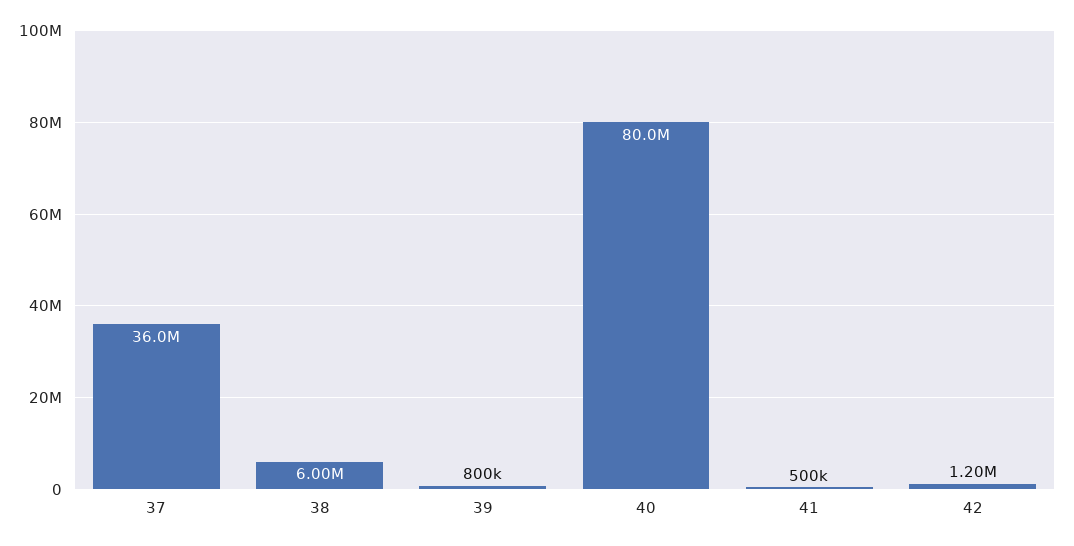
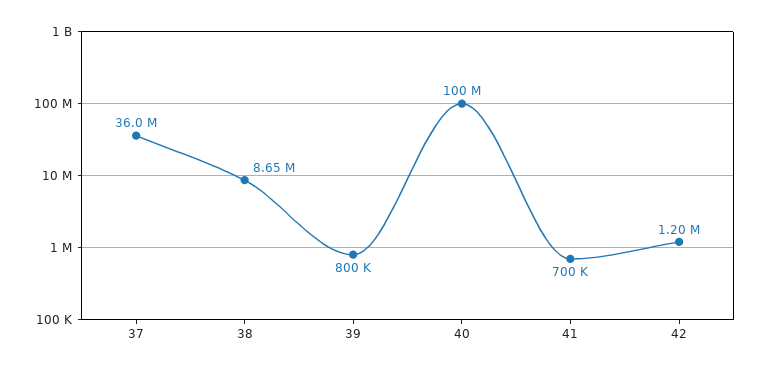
38: 6000000 -> 8650000
40: 80000000 -> 100000000
41: 500000 -> 700000

